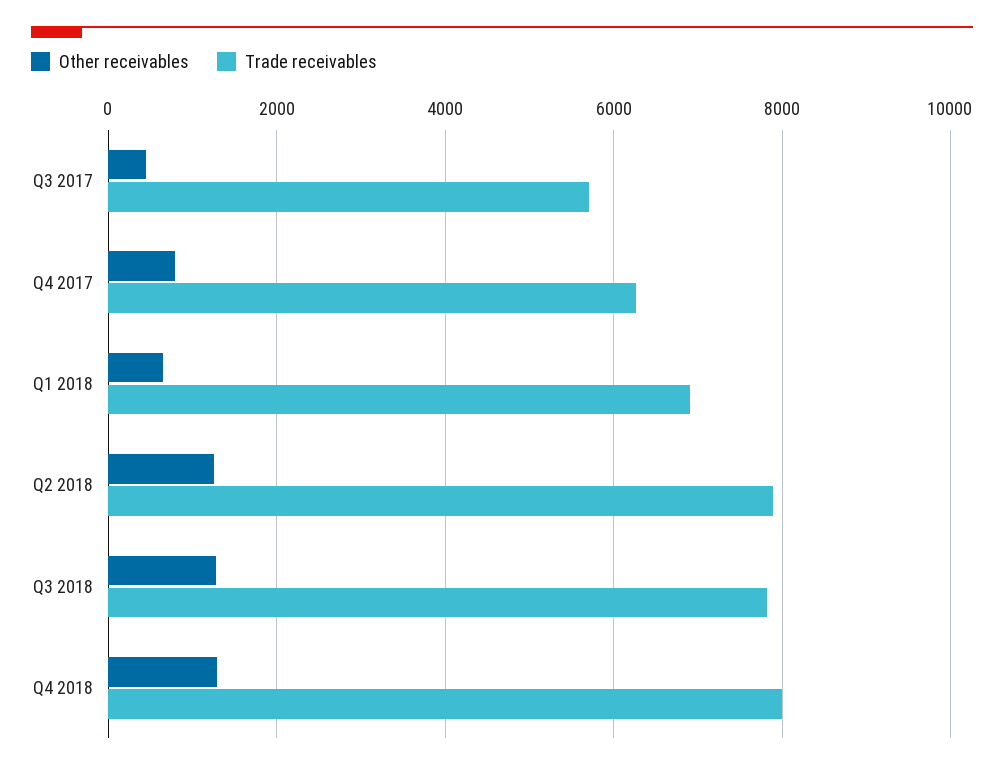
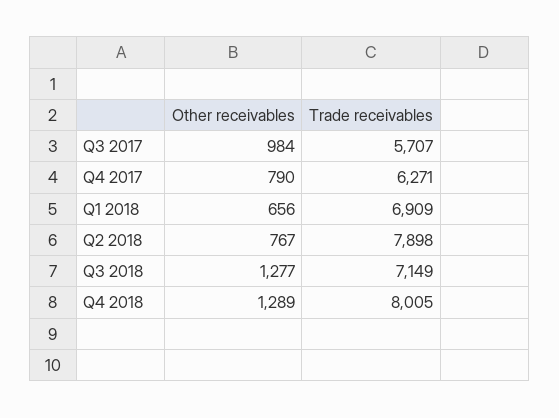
Other receivables, Q3 2017: 400 -> 984
Other receivables, Q2 2018: 1200 -> 767
Trade receivables, Q3 2018: 7800 -> 7149

